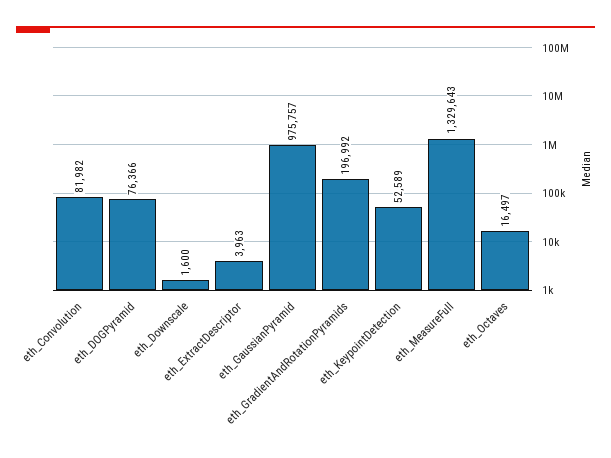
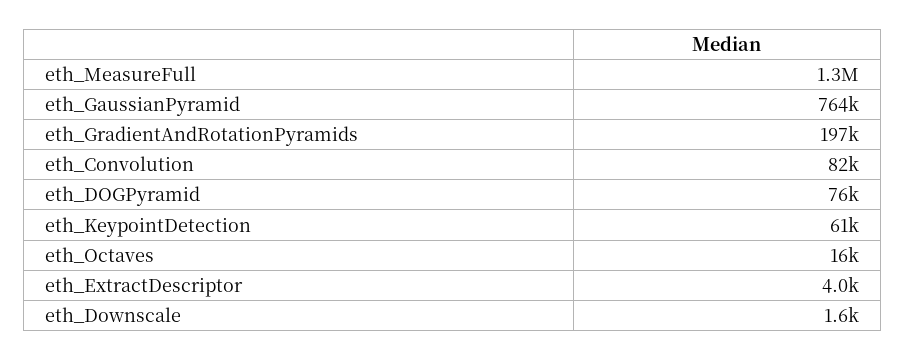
eth_GaussianPyramid: 975757 -> 764000
eth_KeypointDetection: 52589 -> 61000

